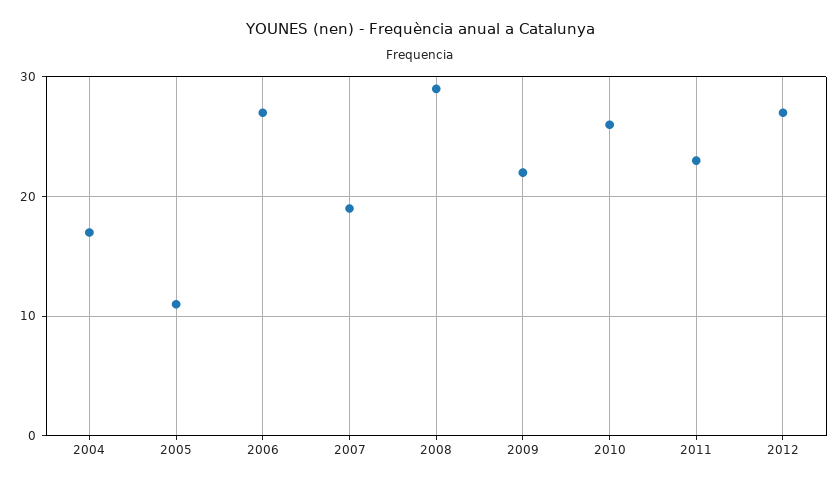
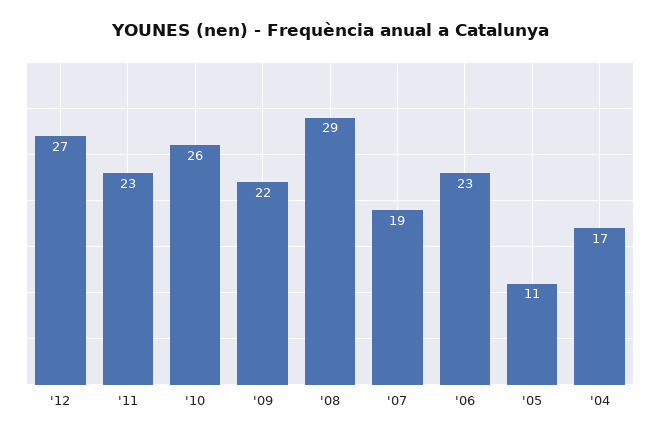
2006: 27 -> 23

